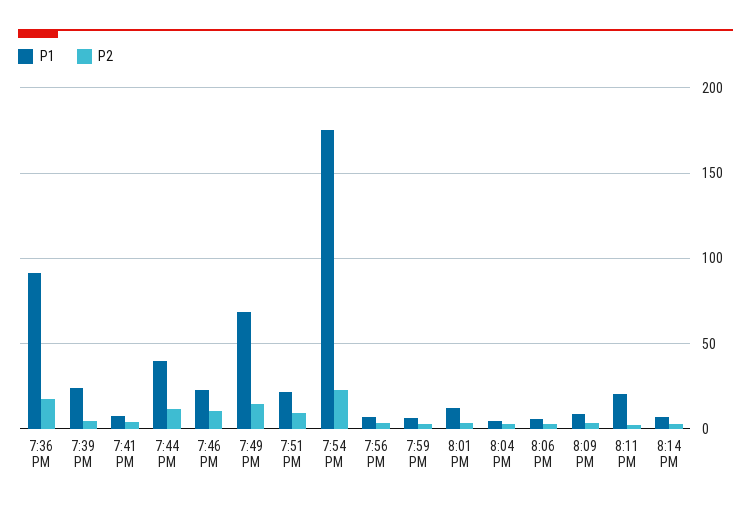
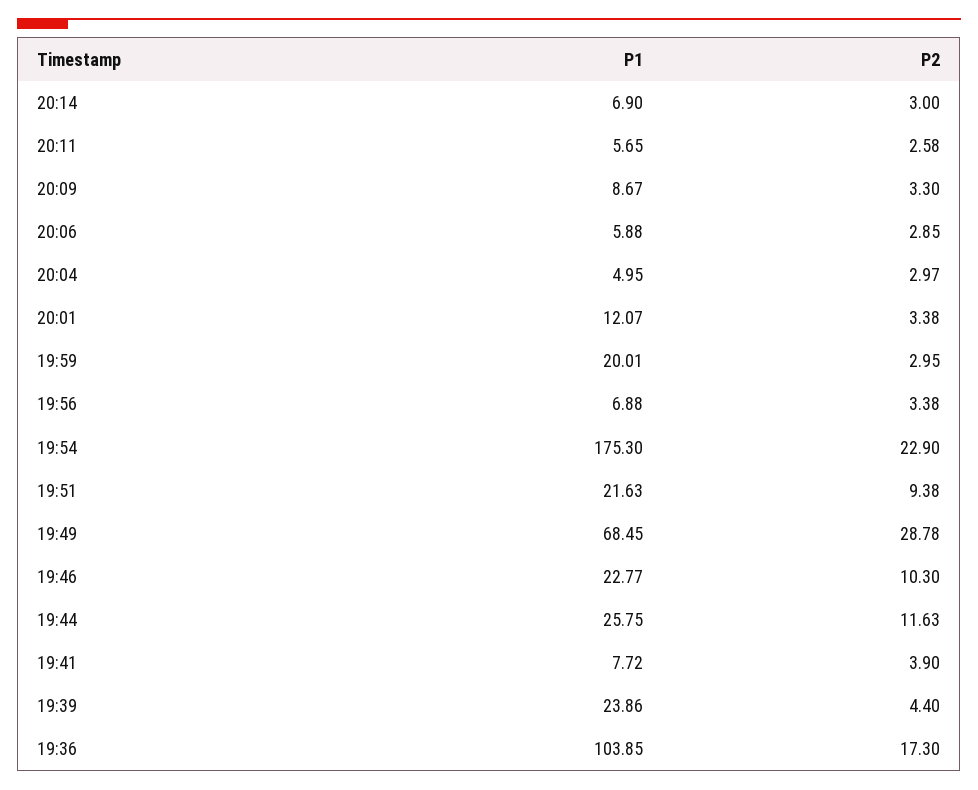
P1, 7:36 PM: 90 -> 103.85
P1, 7:44 PM: 40 -> 25.75
P2, 7:49 PM: 15 -> 28.78
P1, 7:59 PM: 5 -> 20.01
P1, 8:11 PM: 20 -> 5.65

